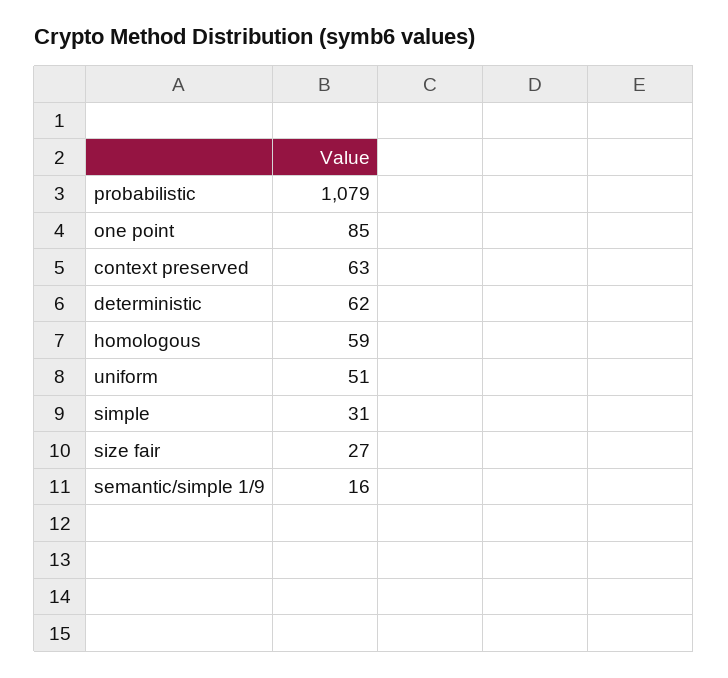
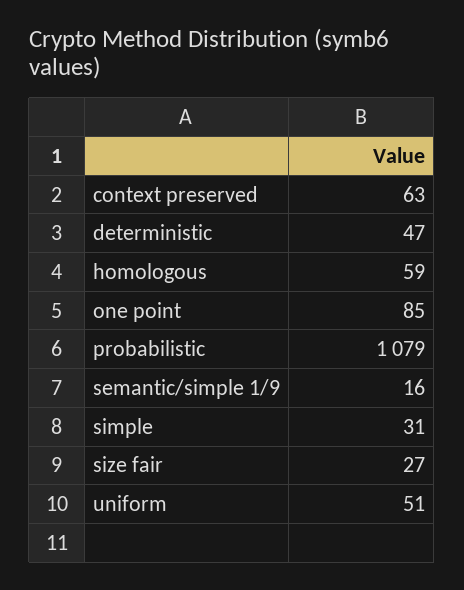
deterministic: 62 -> 47

